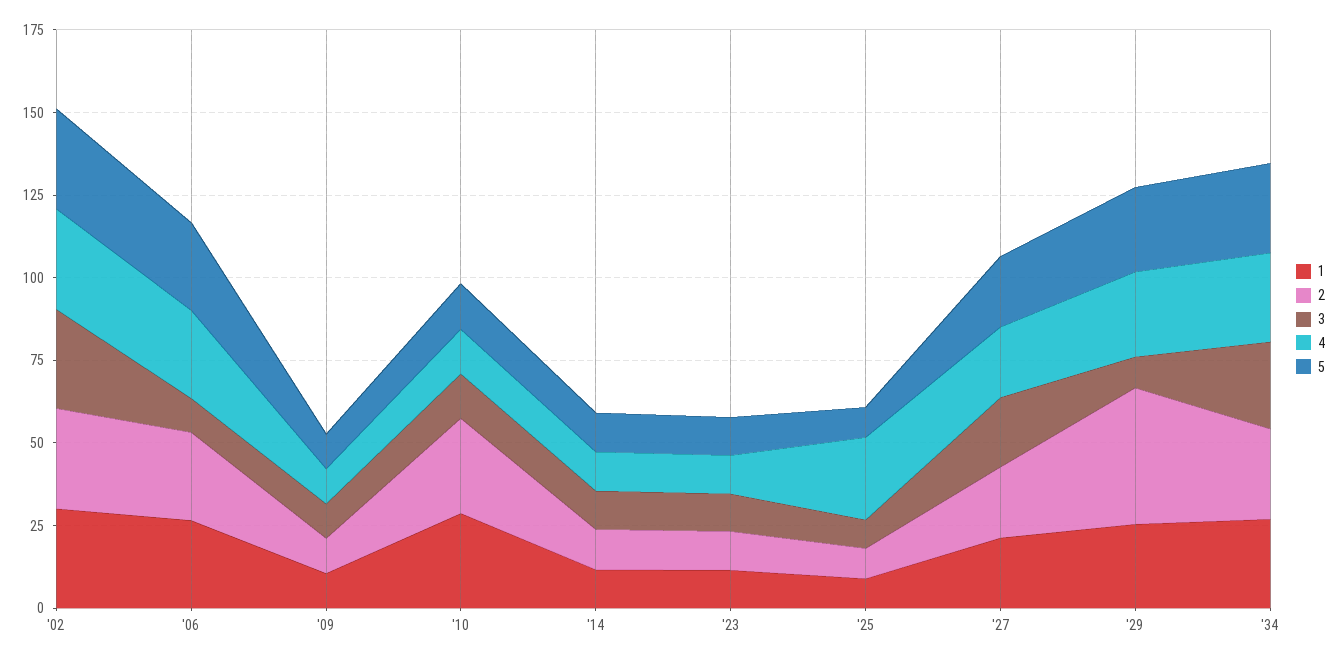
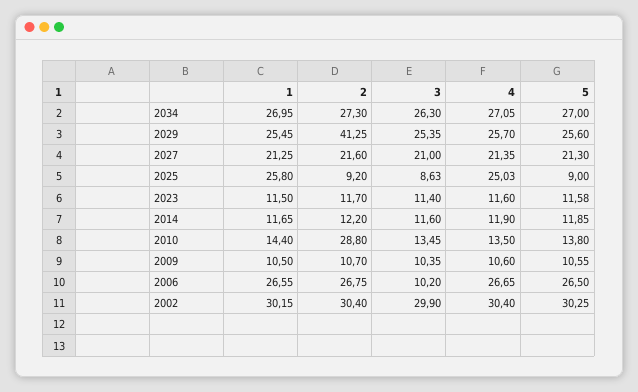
1, '10: 30 -> 14.4
1, '25: 10 -> 25.8
3, '29: 10 -> 25.35

